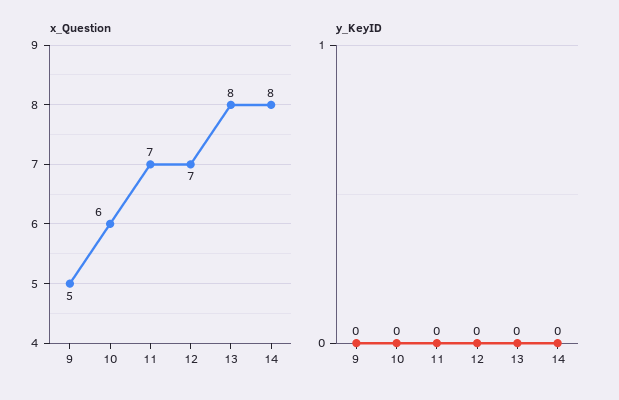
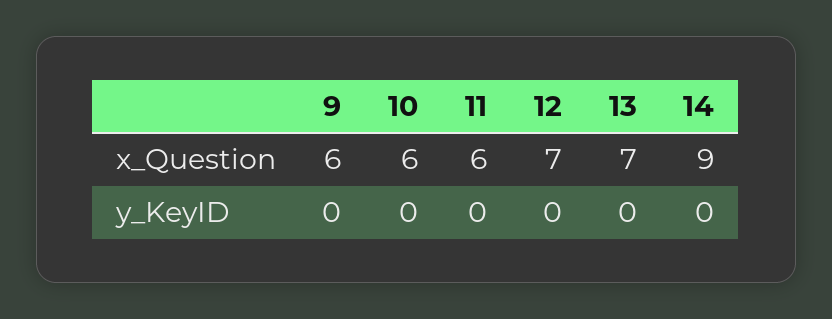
x_Question, 9: 5 -> 6
x_Question, 11: 7 -> 6
x_Question, 13: 8 -> 7
x_Question, 14: 8 -> 9

